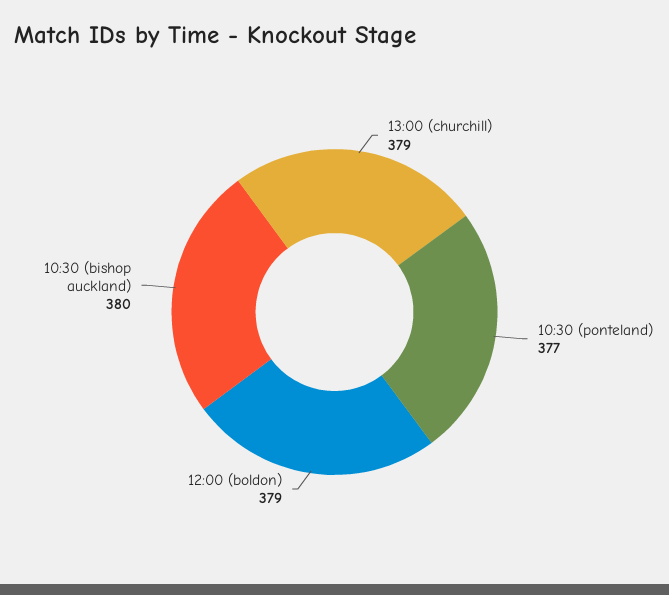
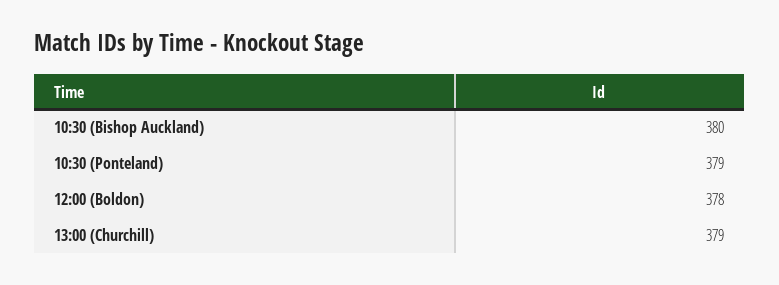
10:30 (ponteland): 377 -> 379
12:00 (boldon): 379 -> 378

